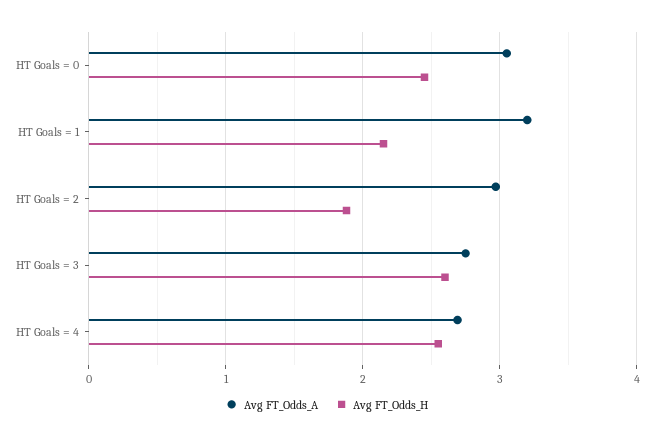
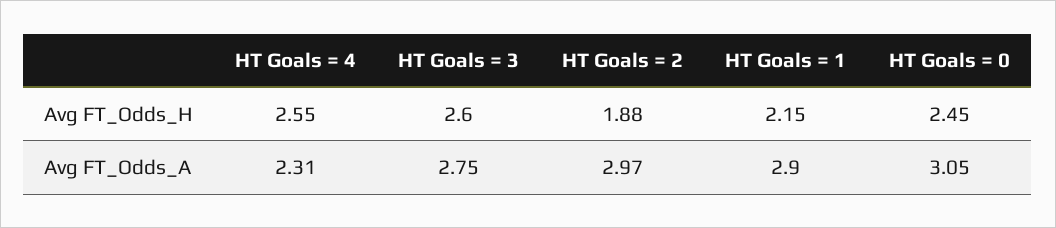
Avg FT_Odds_A, HT Goals = 1: 3.2 -> 2.9
Avg FT_Odds_A, HT Goals = 4: 2.7 -> 2.31

